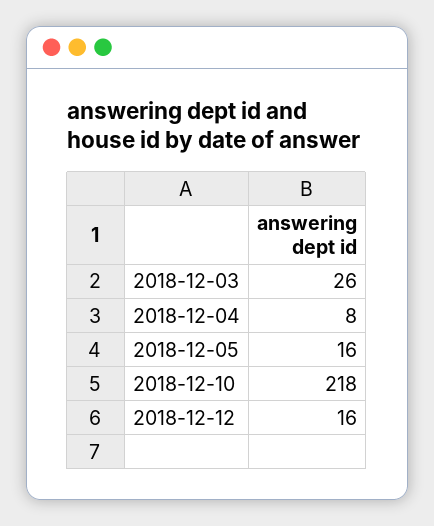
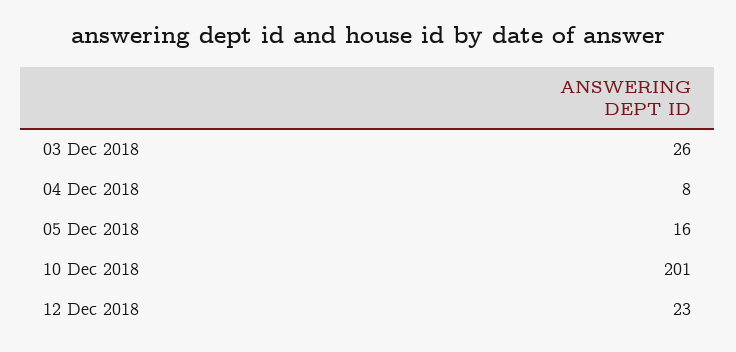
2018-12-10: 218 -> 201
2018-12-12: 16 -> 23

